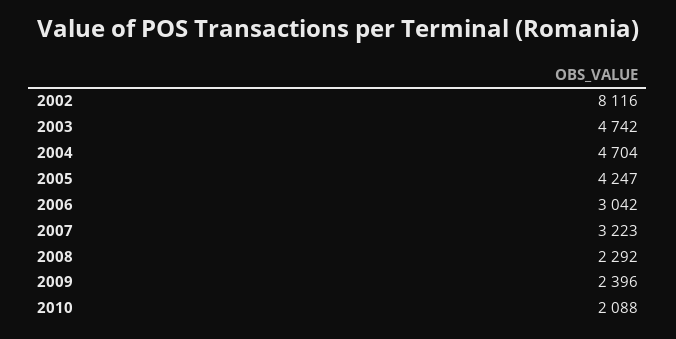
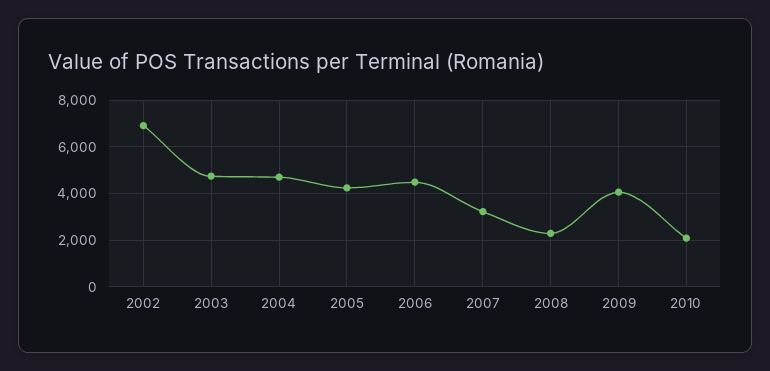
2002: 8116 -> 7000
2006: 3042 -> 4500
2009: 2396 -> 4000

